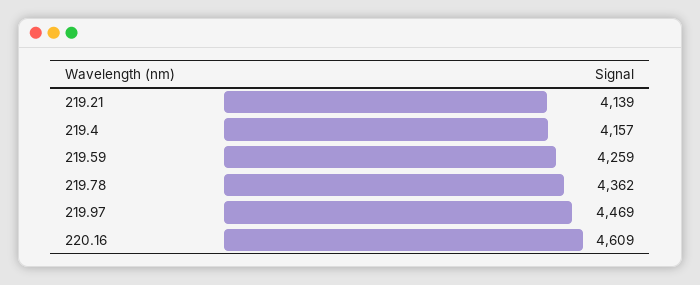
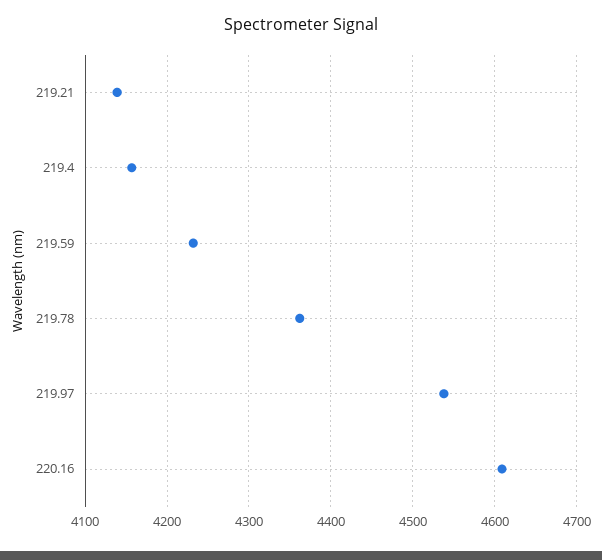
219.59: 4259 -> 4230
219.97: 4469 -> 4540

